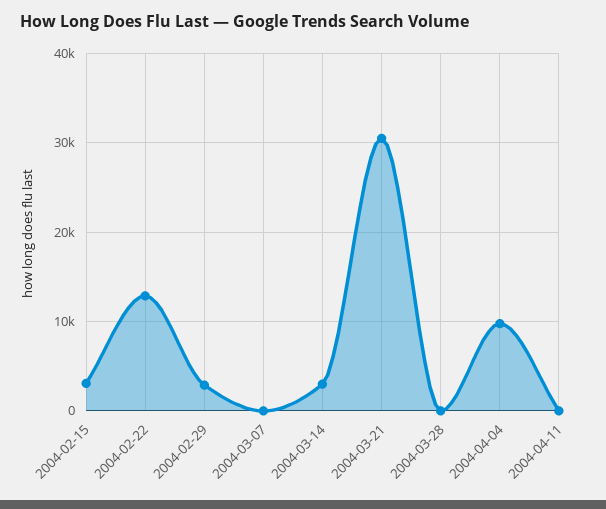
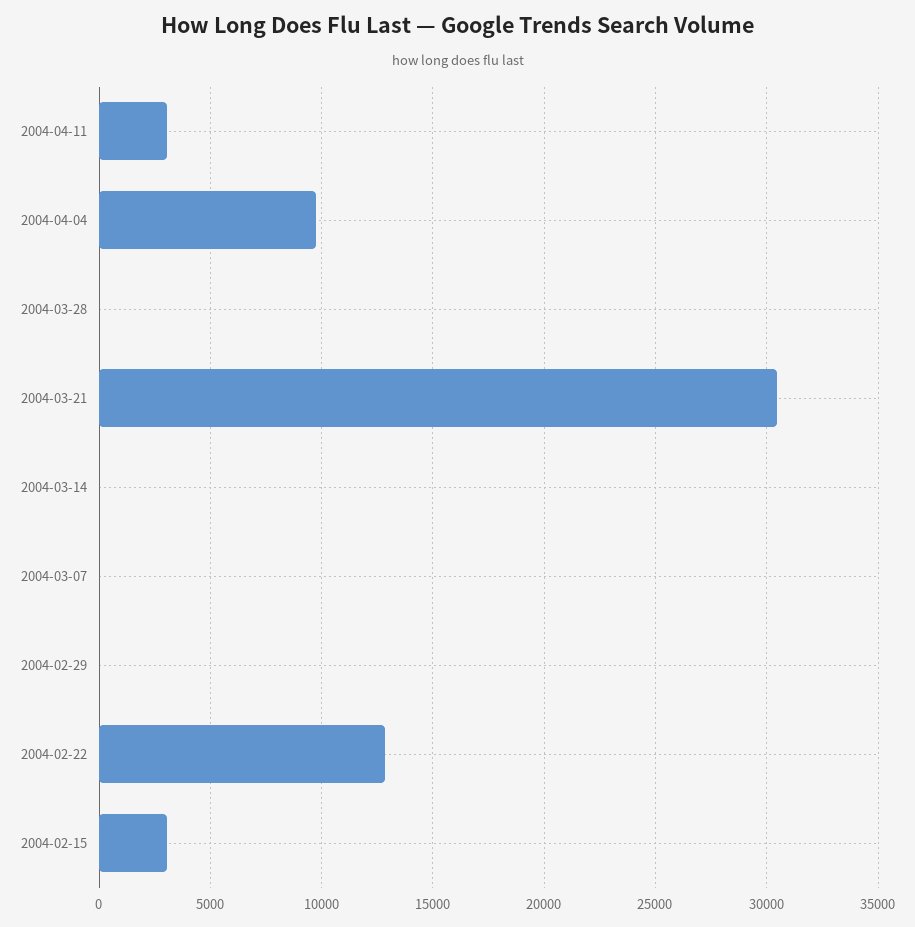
2004-02-29: 3000 -> 0
2004-03-14: 3000 -> 0
2004-04-11: 0 -> 3000

